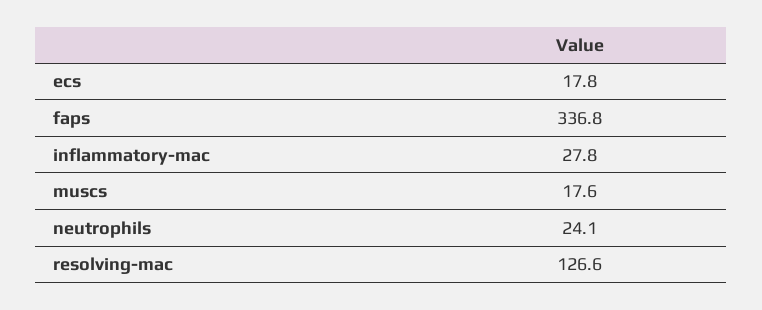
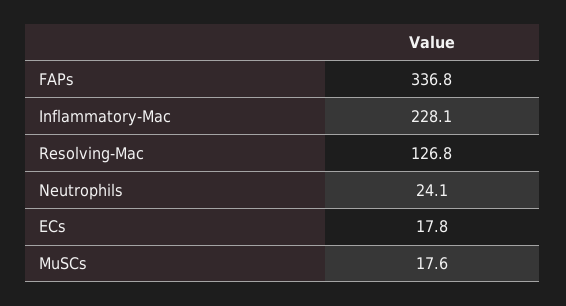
inflammatory-mac: 27.8 -> 228.1
resolving-mac: 126.6 -> 126.8

